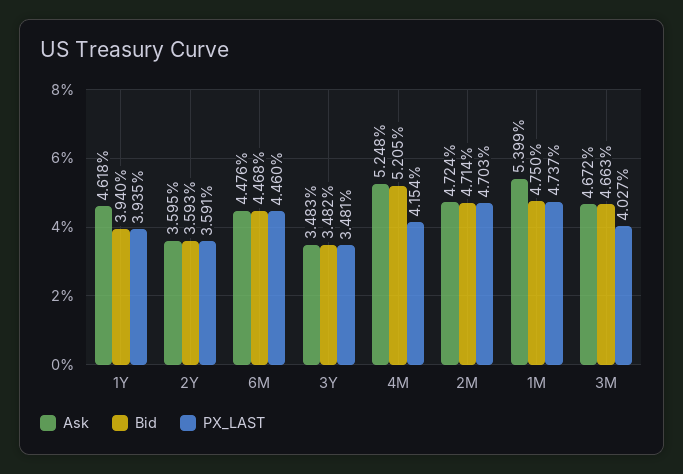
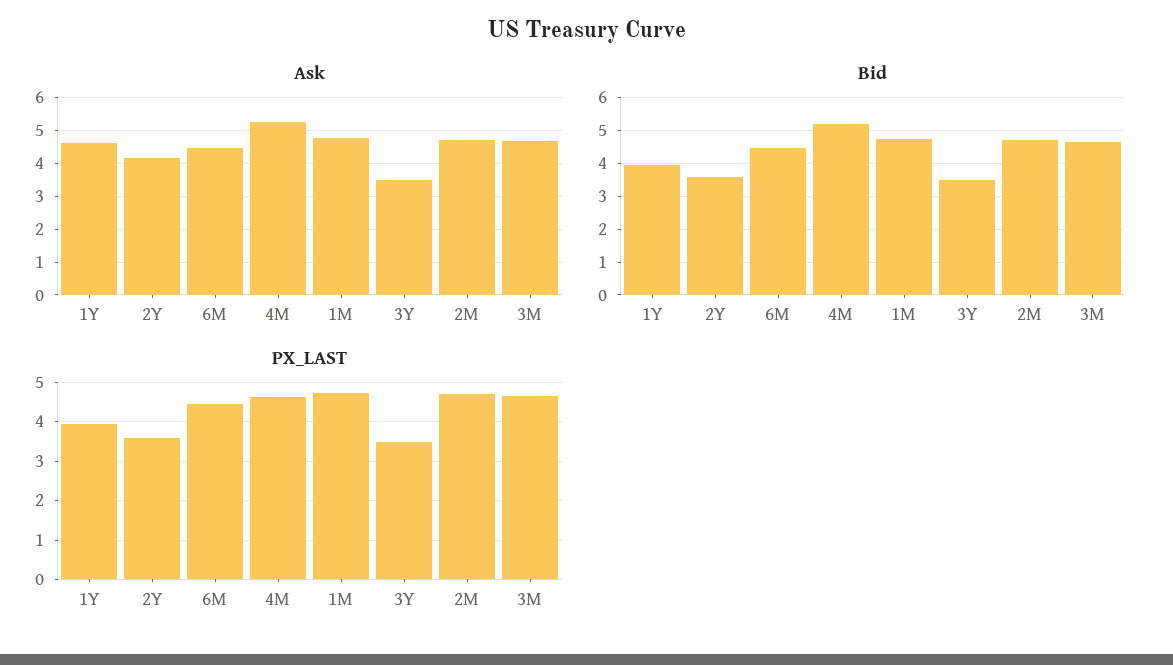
Ask, 2Y: 3.595 -> 4.2
PX_LAST, 4M: 4.154 -> 4.6
Ask, 1M: 5.399 -> 4.8
PX_LAST, 3M: 4.027 -> 4.6

